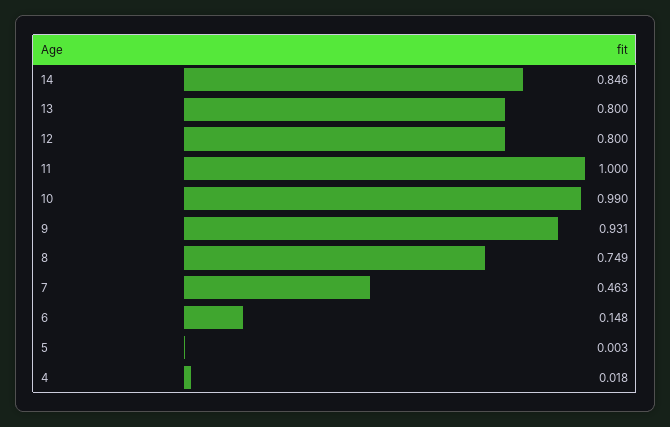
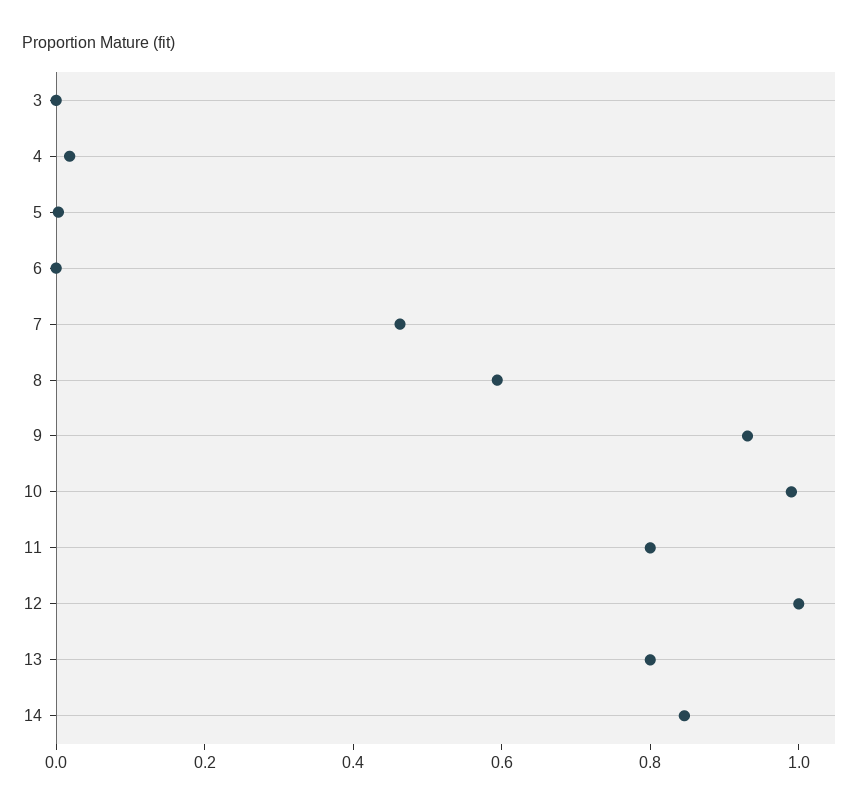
12: 0.8 -> 1
11: 1 -> 0.8
8: 0.749 -> 0.6
6: 0.148 -> 0
3: none -> 0

